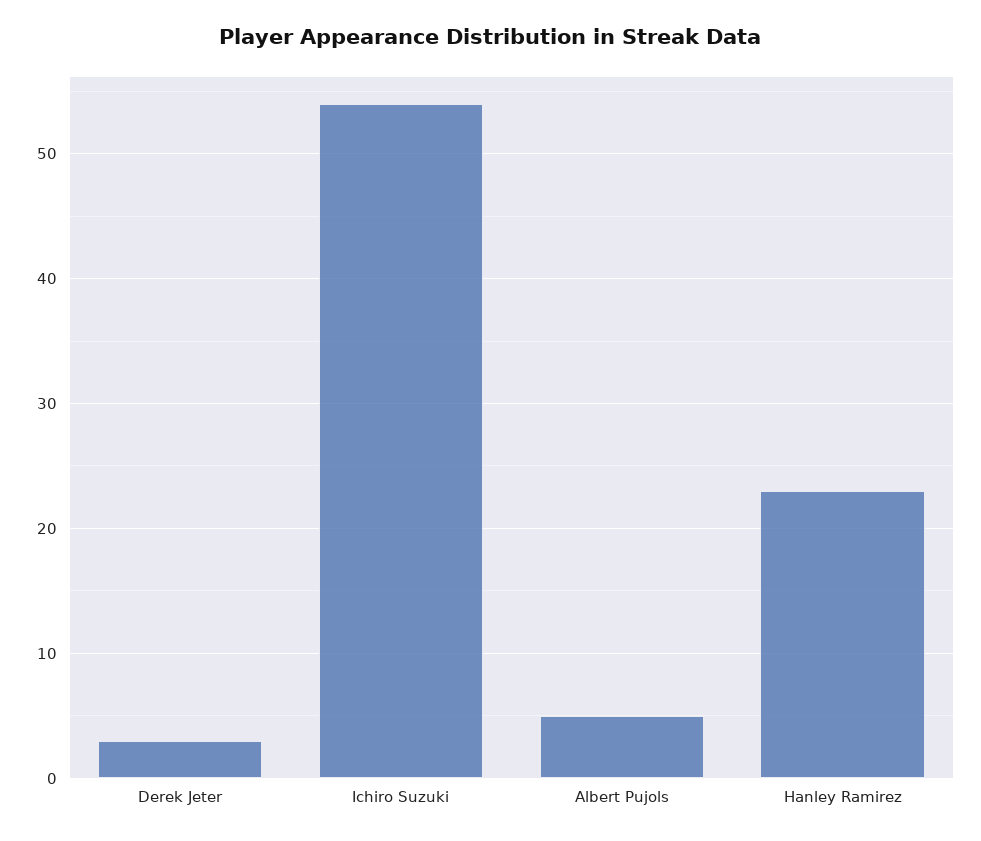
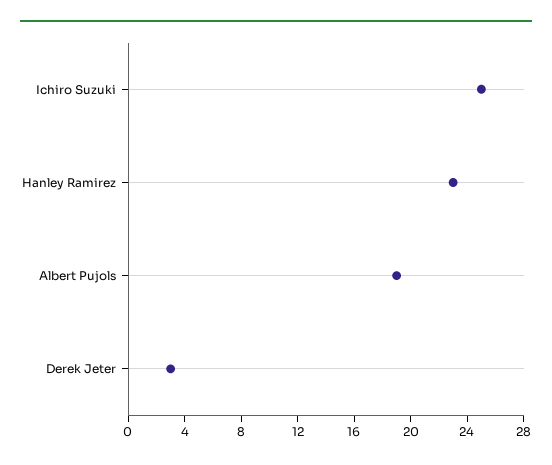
Ichiro Suzuki: 54 -> 25
Albert Pujols: 5 -> 19

